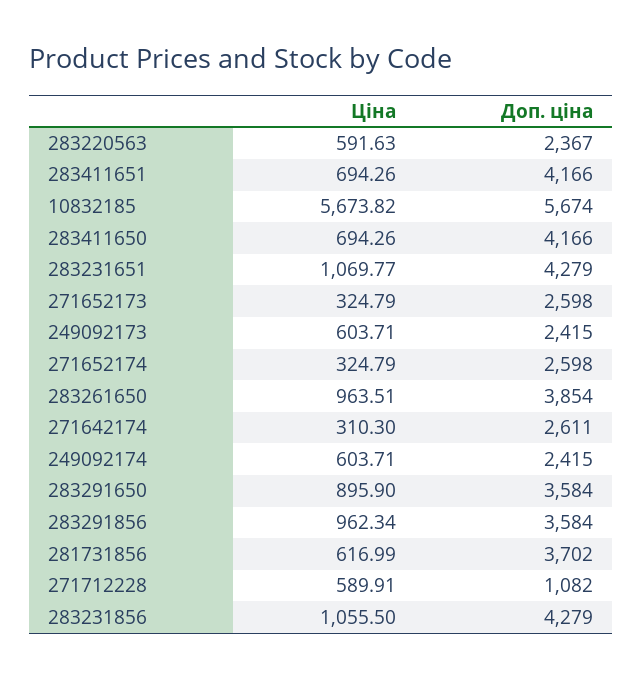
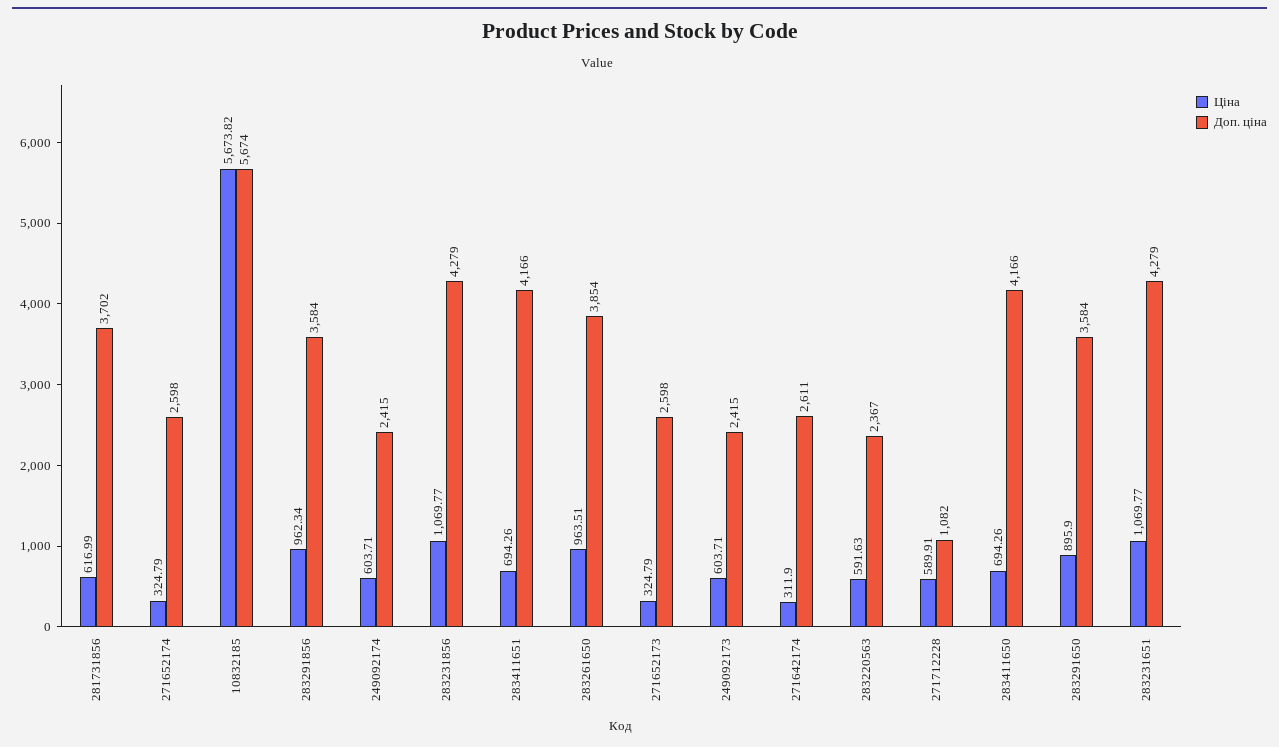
Ціна, 271642174: 310.3 -> 311.9
Ціна, 283231856: 1055.5 -> 1069.77

